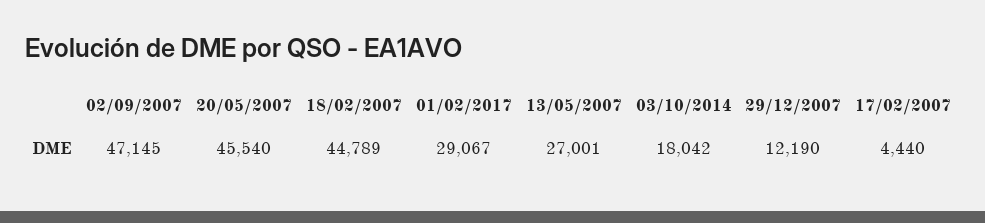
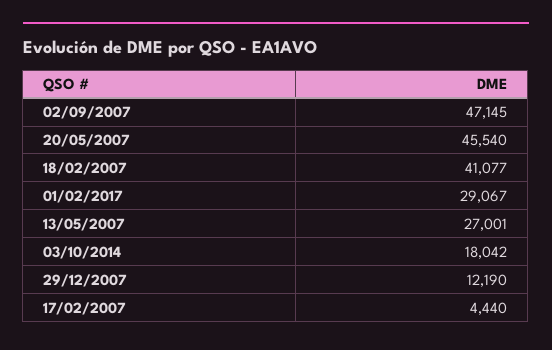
18/02/2007: 44789 -> 41077

